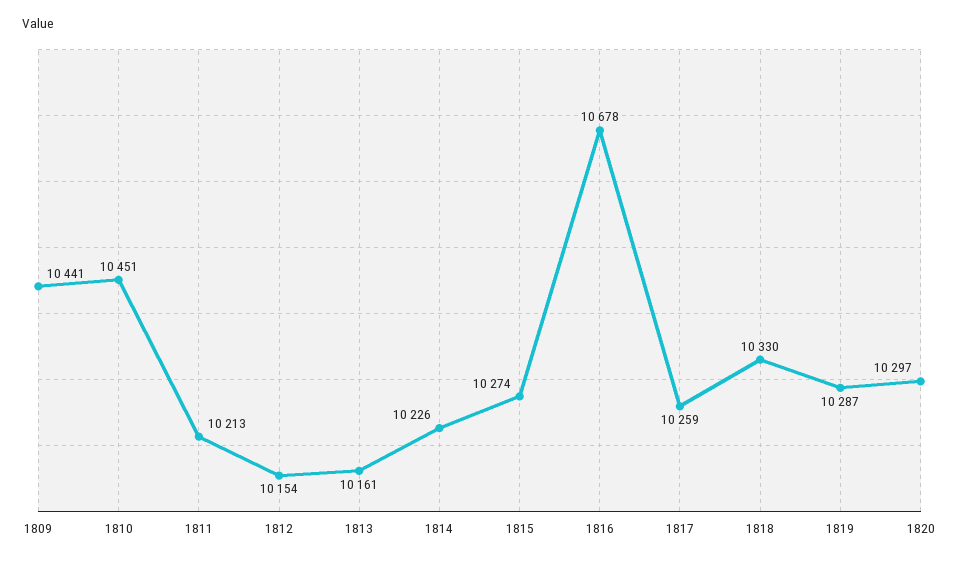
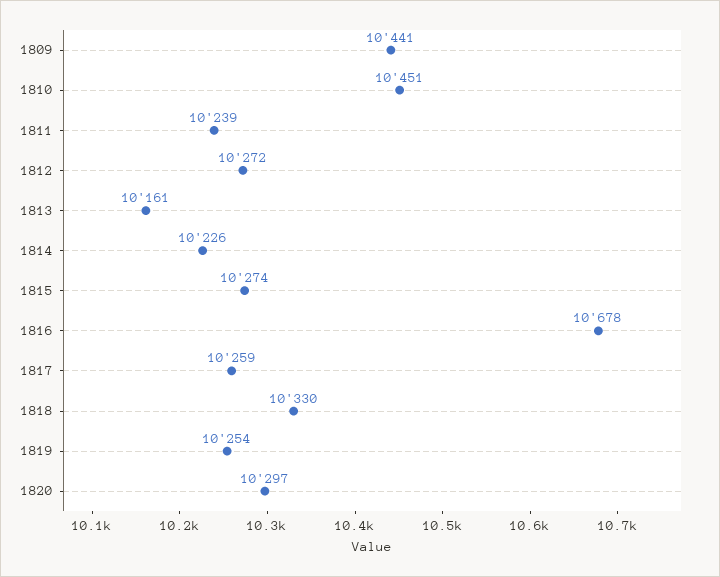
1811: 10213 -> 10239
1812: 10154 -> 10272
1819: 10287 -> 10254

